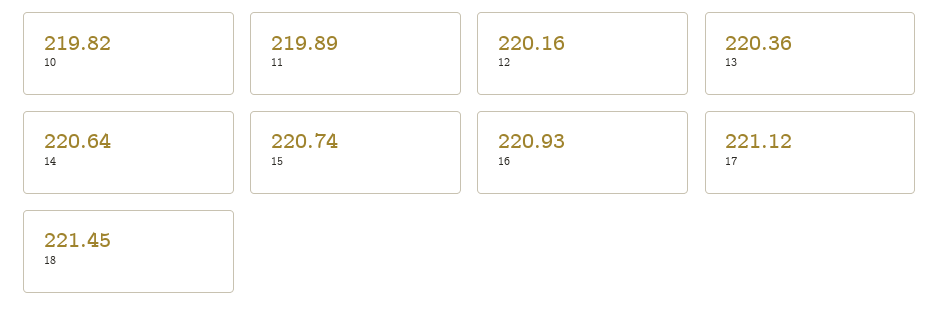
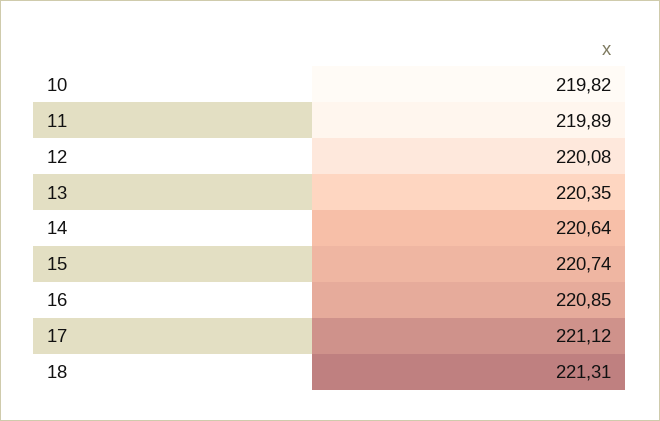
12: 220.16 -> 220.08
13: 220.36 -> 220.35
16: 220.93 -> 220.85
18: 221.45 -> 221.31

